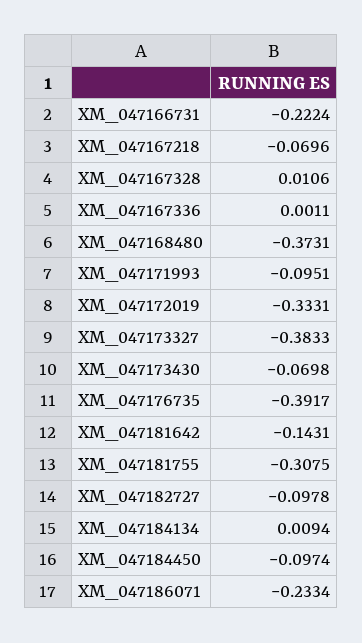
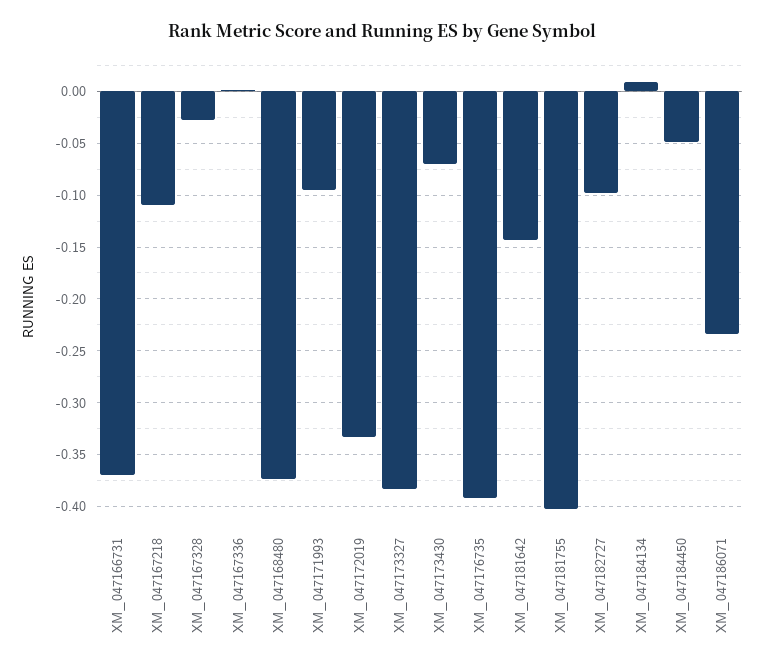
XM_047166731: -0.2224 -> -0.37
XM_047167218: -0.0696 -> -0.11
XM_047167328: 0.0106 -> -0.03
XM_047181755: -0.3075 -> -0.4
XM_047184450: -0.0974 -> -0.05

